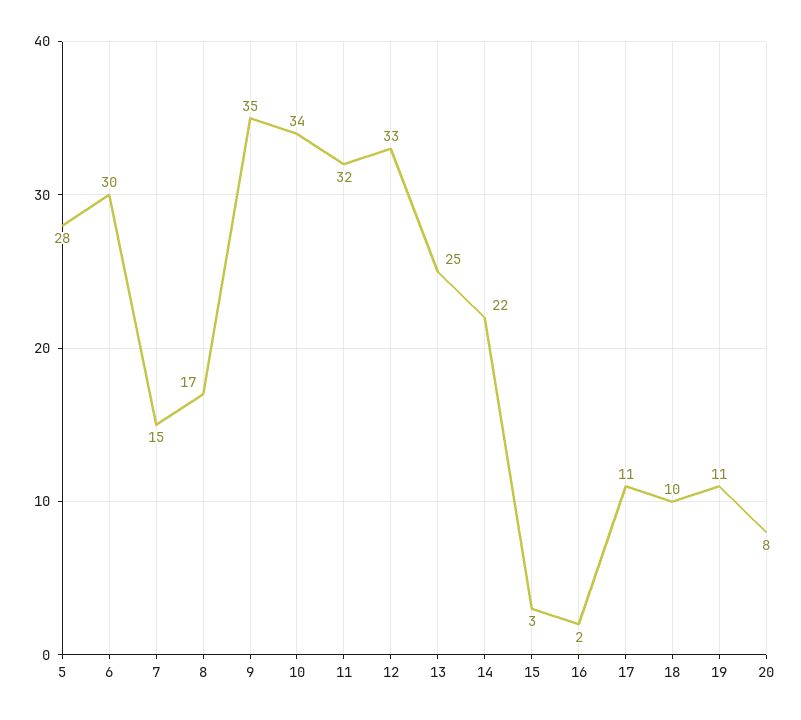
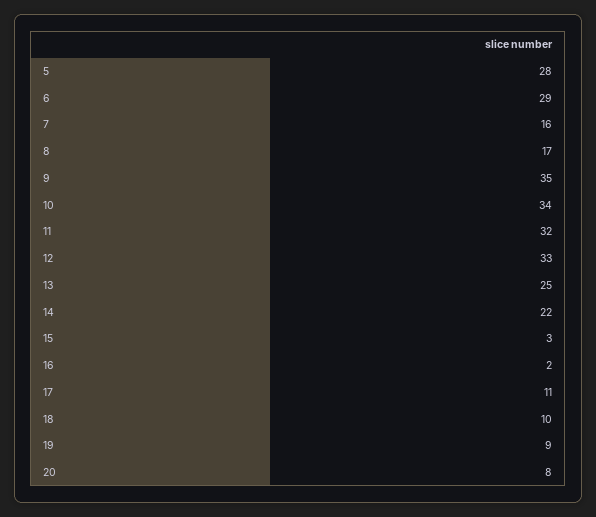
6: 30 -> 29
7: 15 -> 16
19: 11 -> 9

